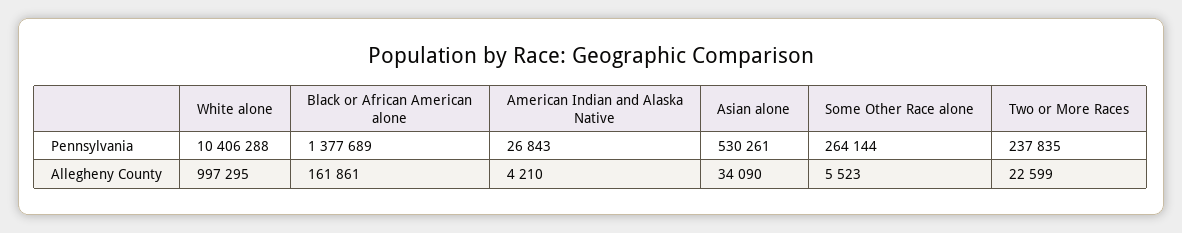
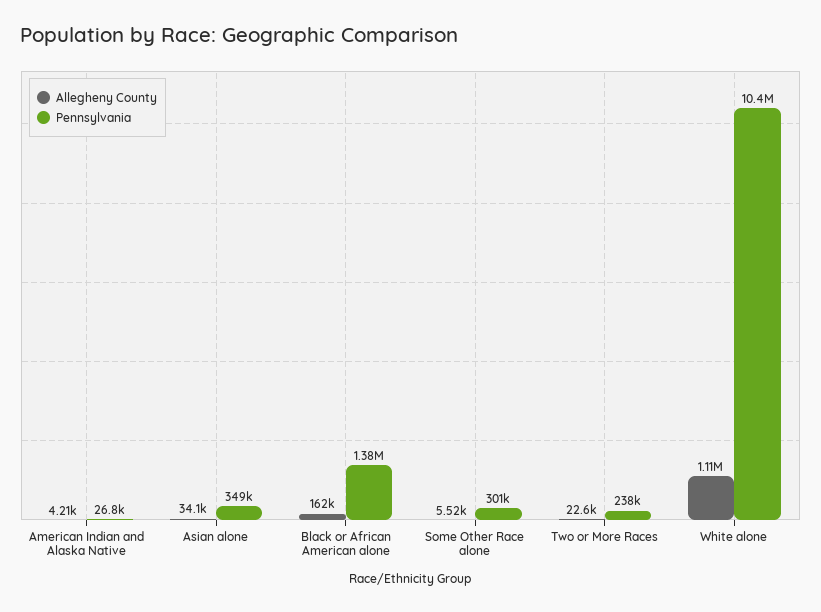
Pennsylvania, Asian alone: 530261 -> 349000
Pennsylvania, Some Other Race alone: 264144 -> 301000
Allegheny County, White alone: 997295 -> 1110000

